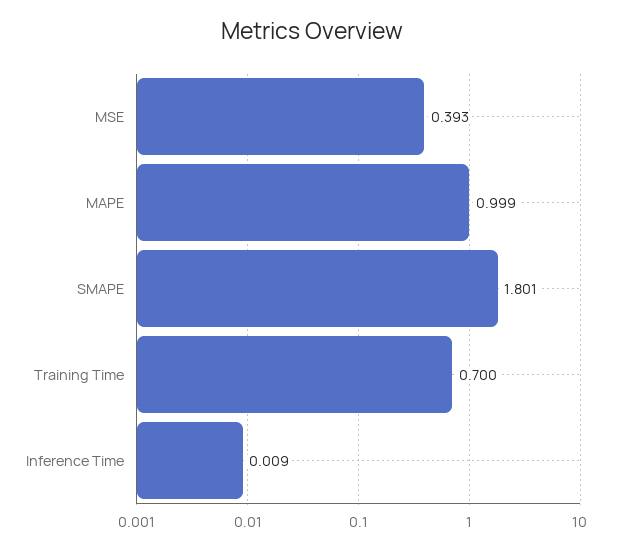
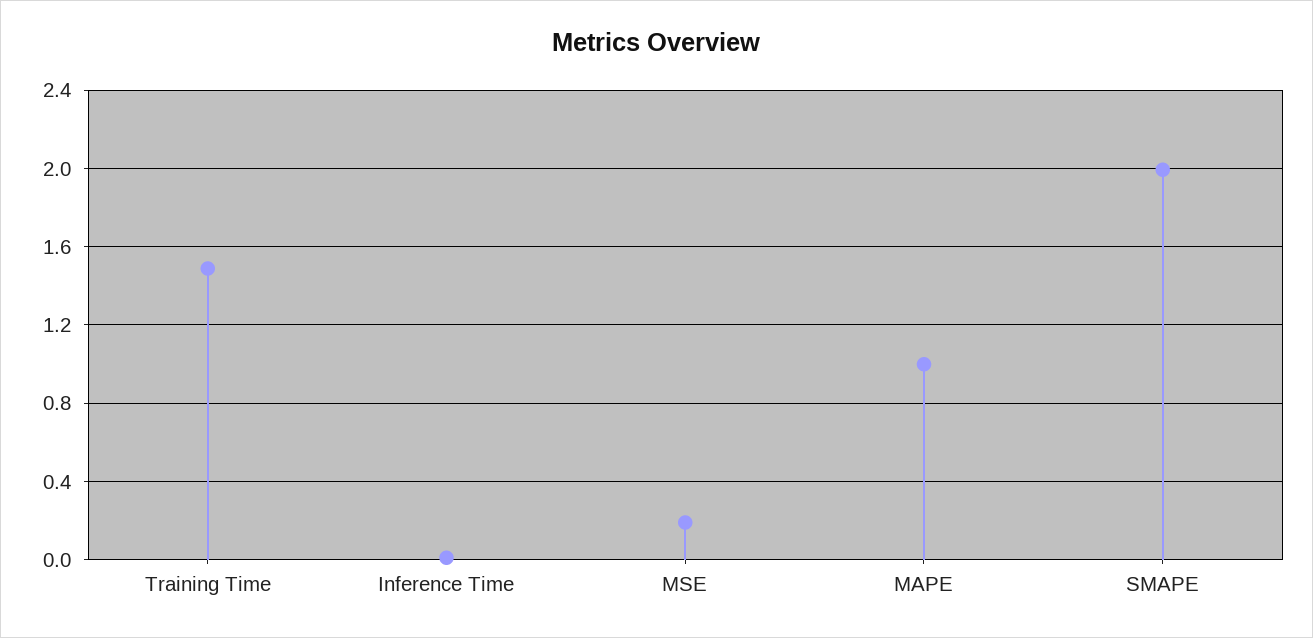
MSE: 0.393 -> 0.2
SMAPE: 1.801 -> 2
Training Time: 0.7 -> 1.5

